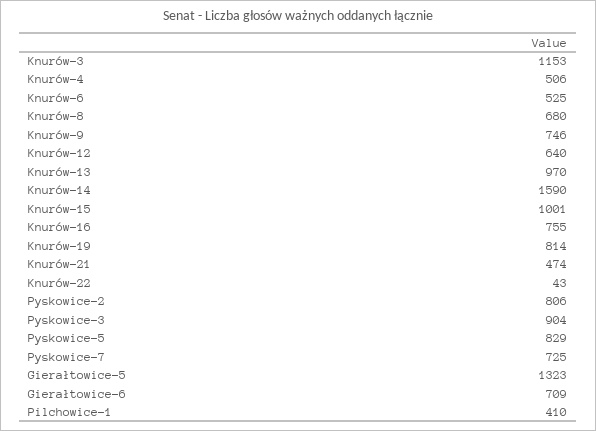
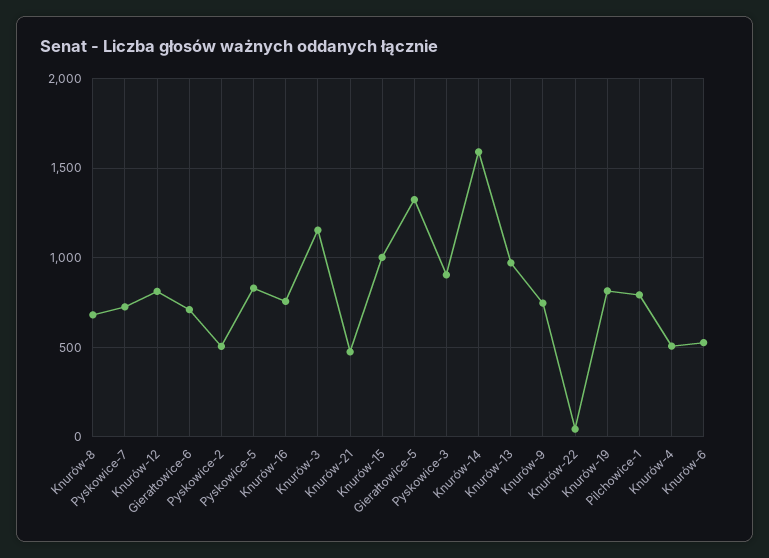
Knurów-12: 640 -> 800
Pyskowice-2: 806 -> 500
Pilchowice-1: 410 -> 800

